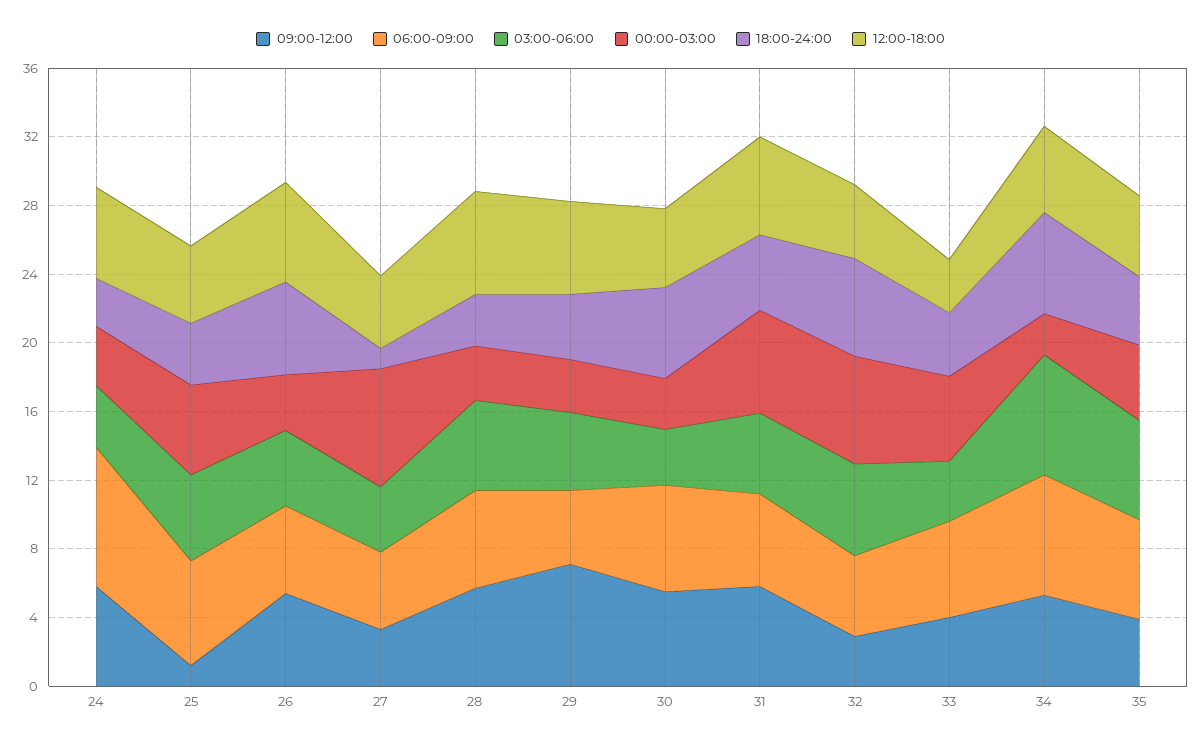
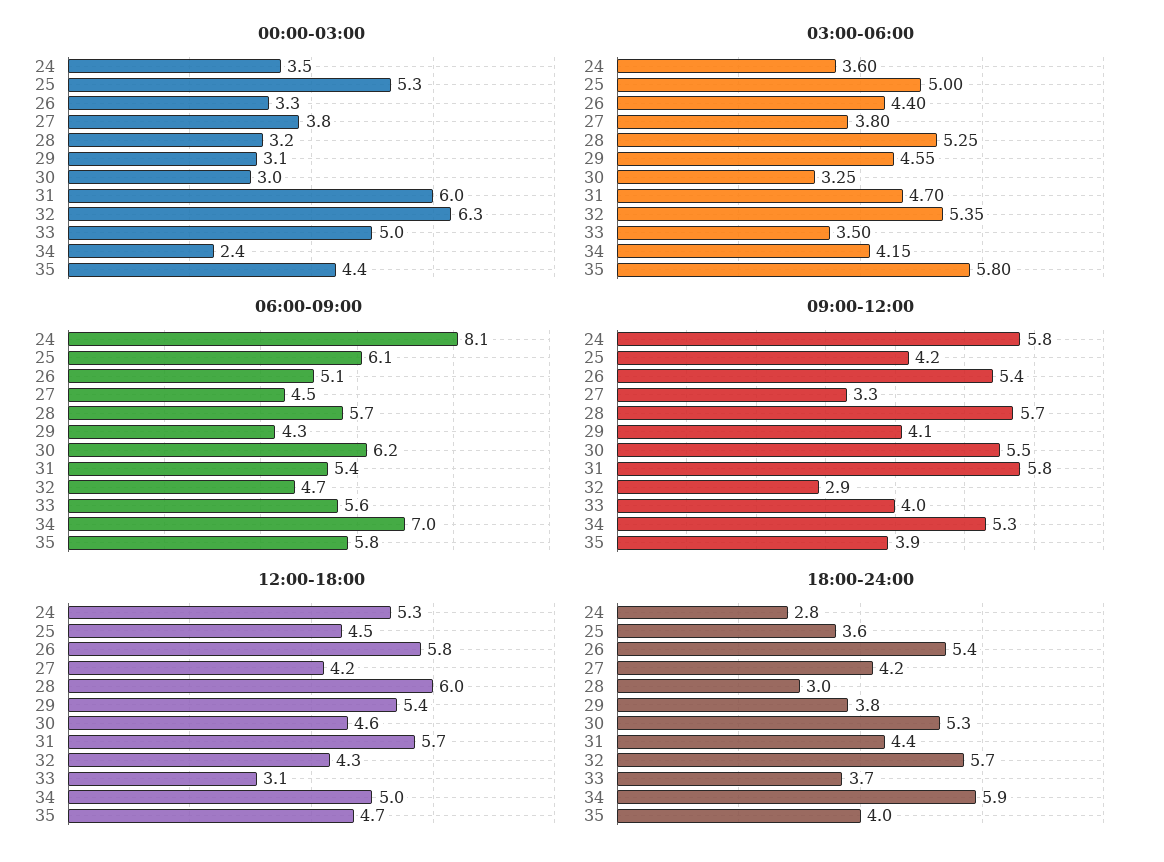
09:00-12:00, 25: 1 -> 4.2
00:00-03:00, 27: 7 -> 3.8
18:00-24:00, 27: 1 -> 4.2
09:00-12:00, 29: 7 -> 4.1
03:00-06:00, 34: 7 -> 4.15

